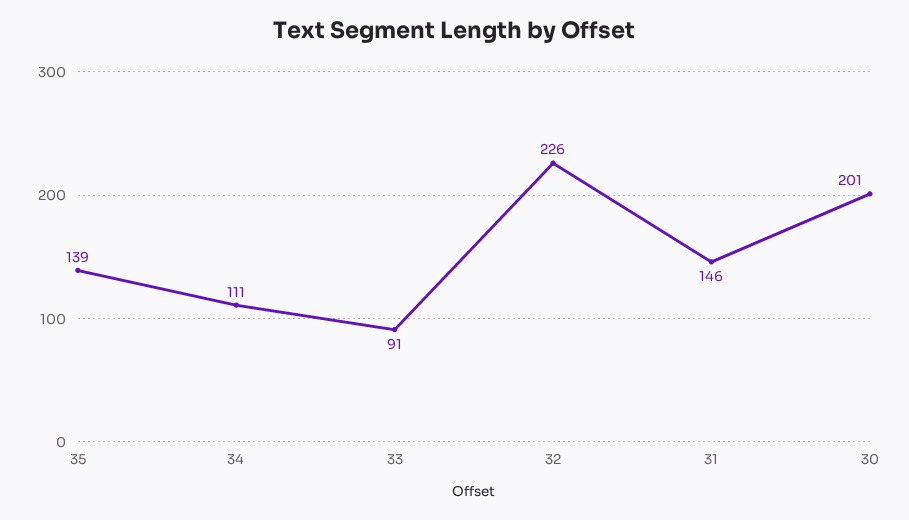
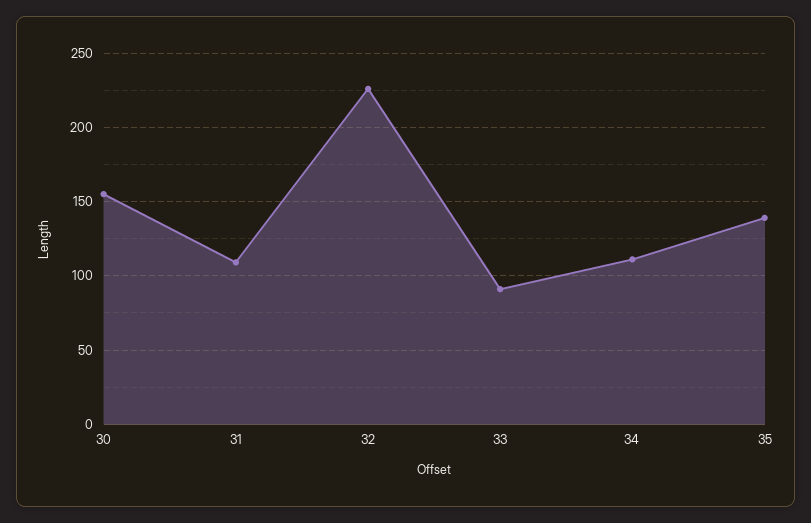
31: 146 -> 110
30: 201 -> 155

